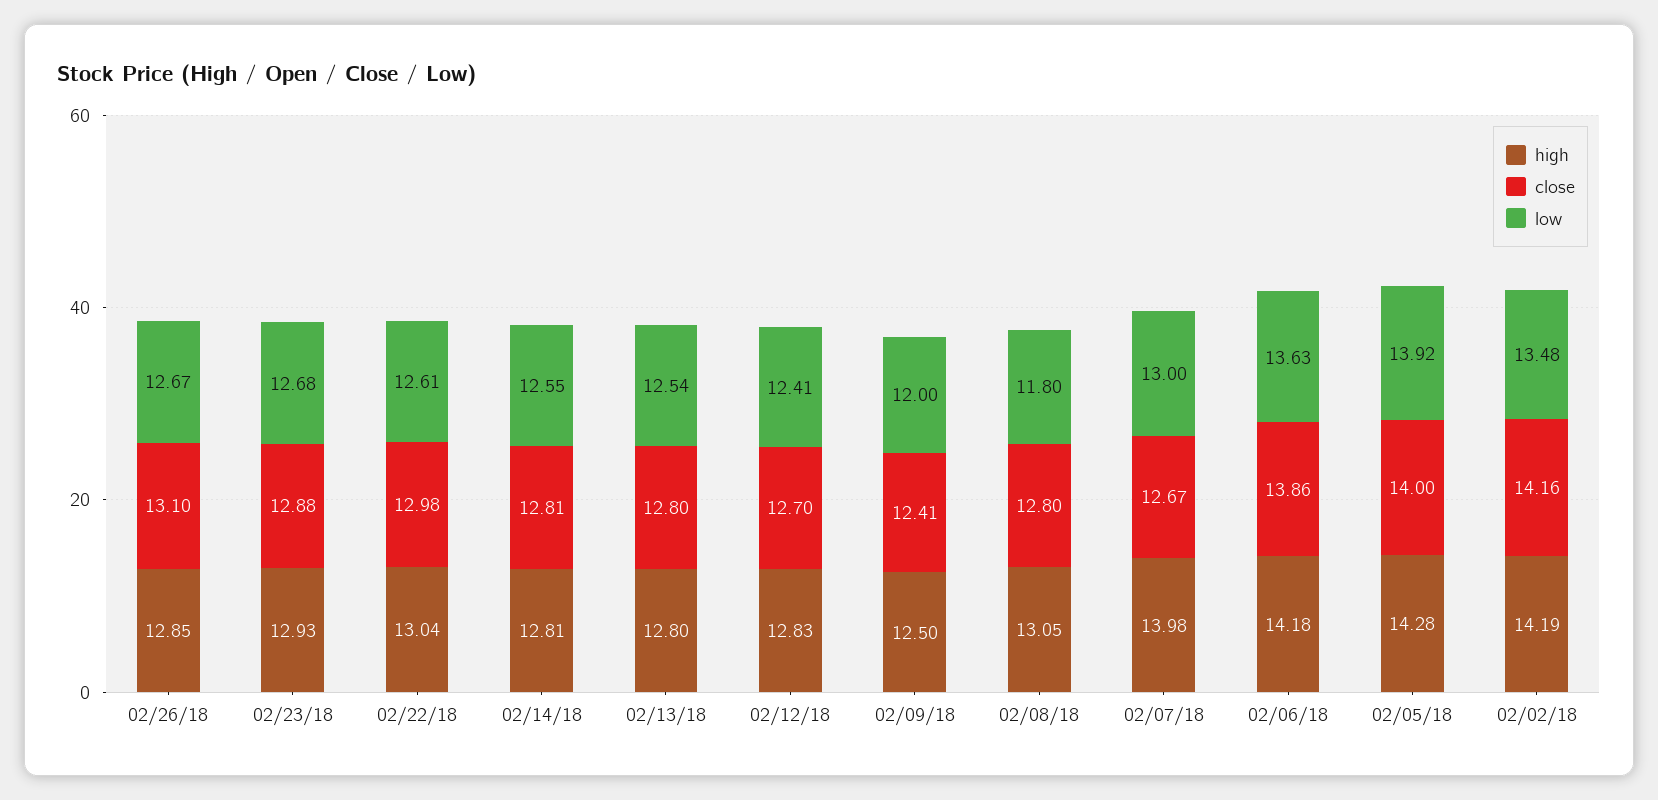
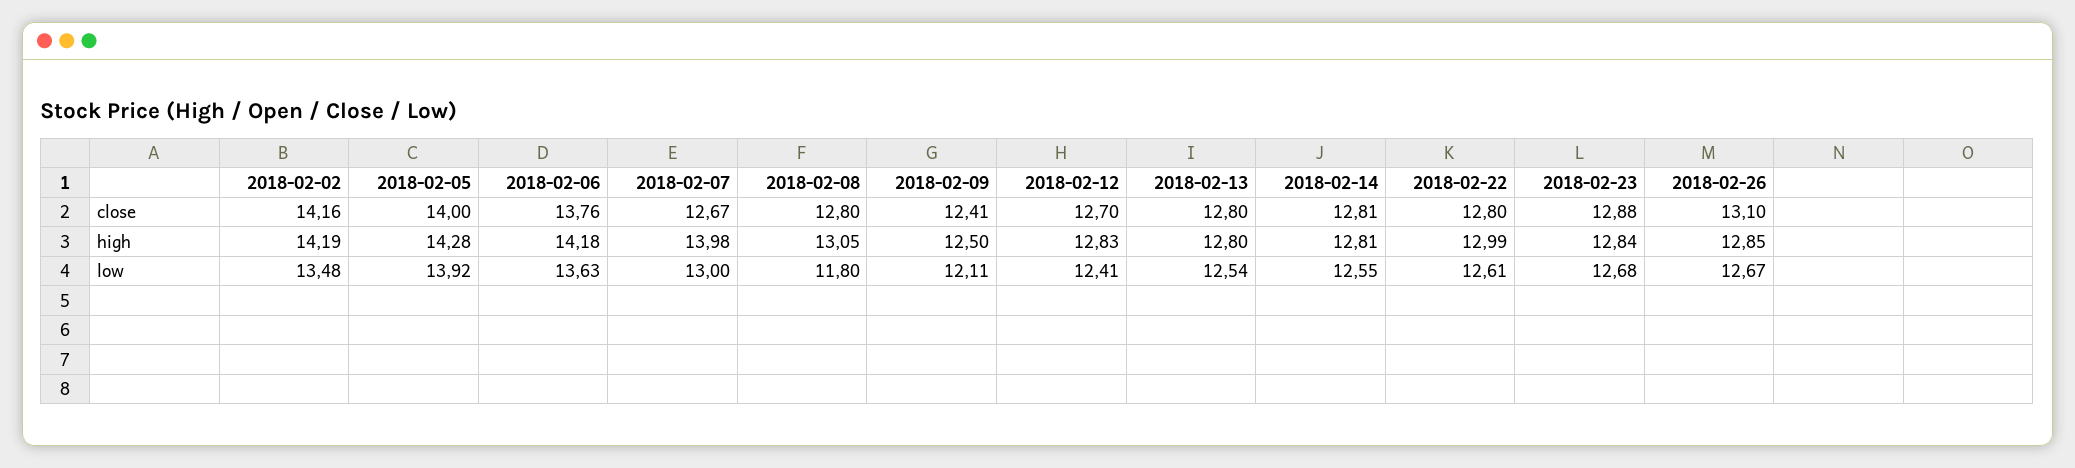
high, 02/23/18: 12.93 -> 12.84
high, 02/22/18: 13.04 -> 12.99
close, 02/22/18: 12.98 -> 12.8
low, 02/09/18: 12 -> 12.11
close, 02/06/18: 13.86 -> 13.76

